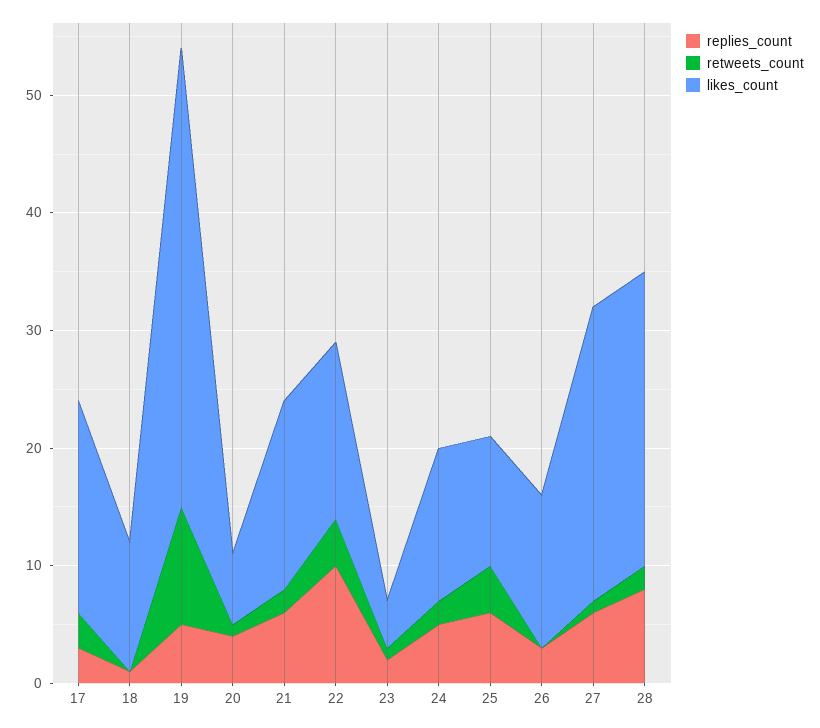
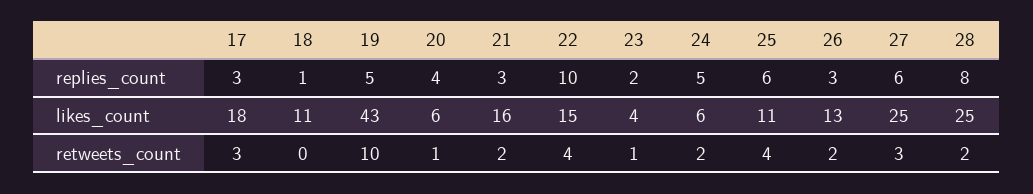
likes_count, 19: 39 -> 43
replies_count, 21: 6 -> 3
likes_count, 24: 13 -> 6
retweets_count, 26: 0 -> 2
retweets_count, 27: 1 -> 3

